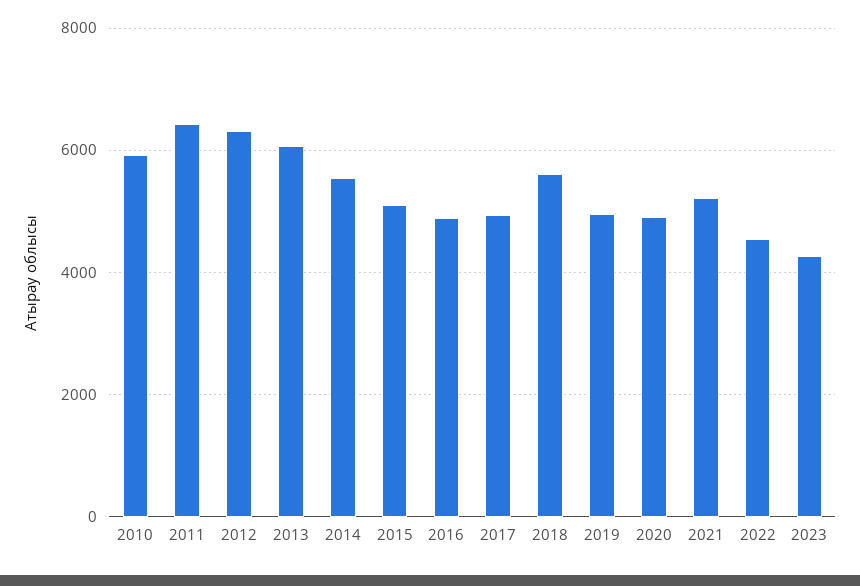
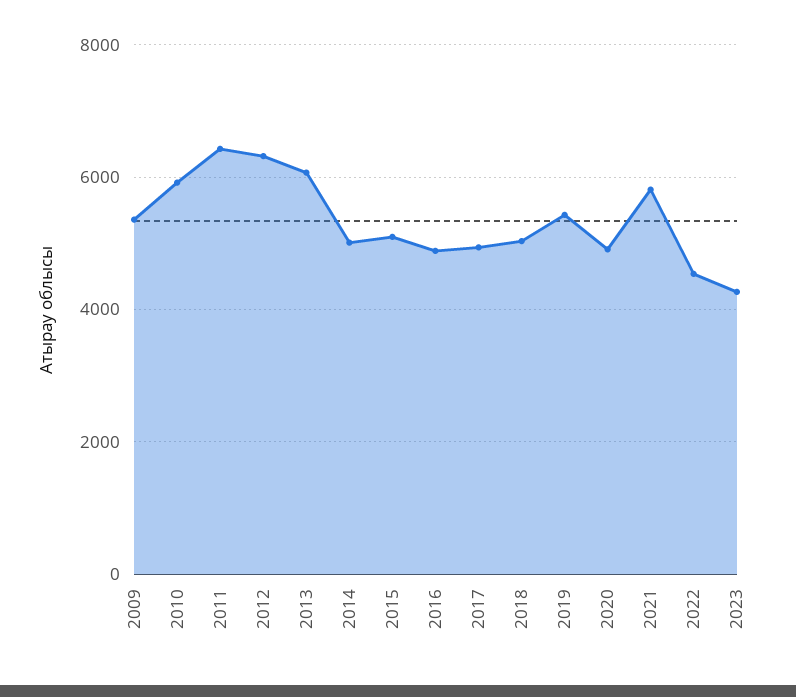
2014: 5600 -> 5000
2018: 5600 -> 5000
2019: 5000 -> 5400
2021: 5200 -> 5800
2009: none -> 5400

